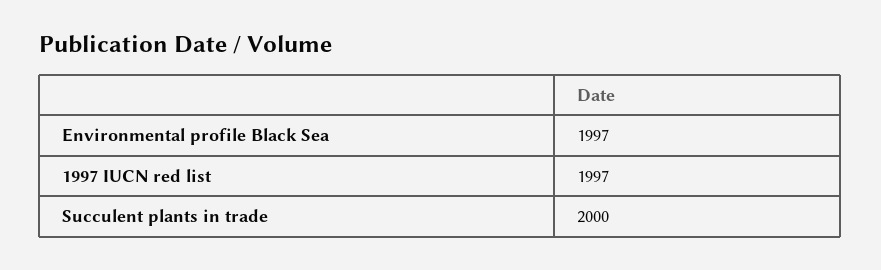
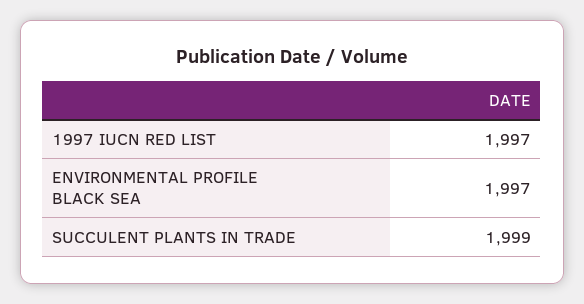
Succulent plants in trade: 2000 -> 1999

